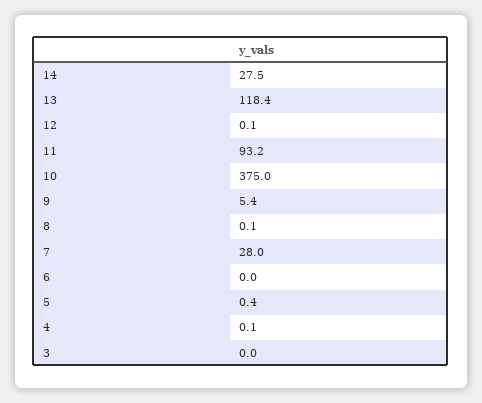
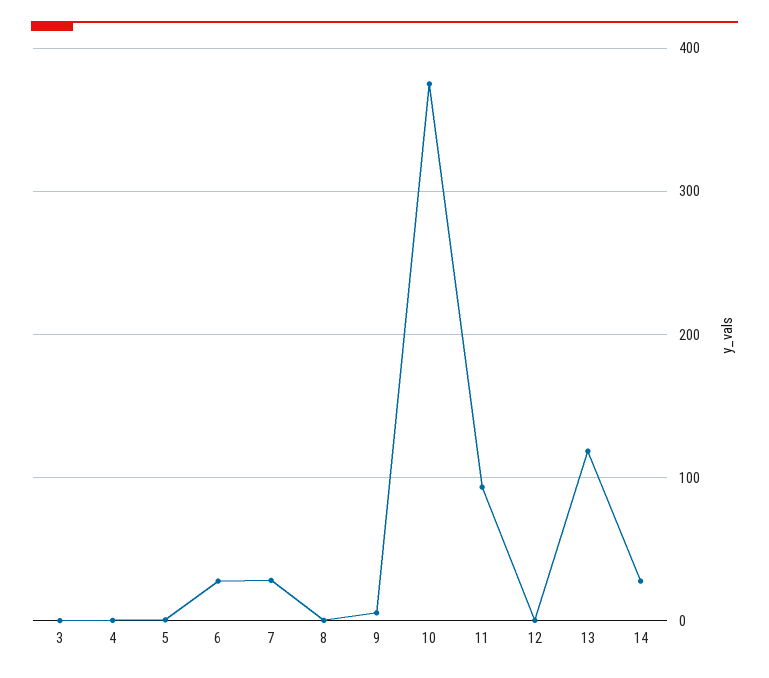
6: 0 -> 30

